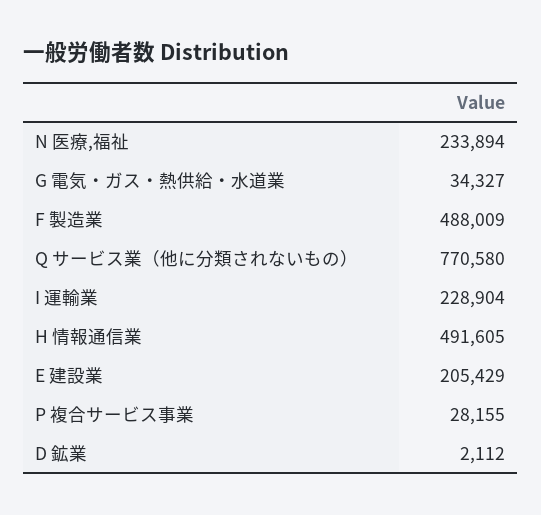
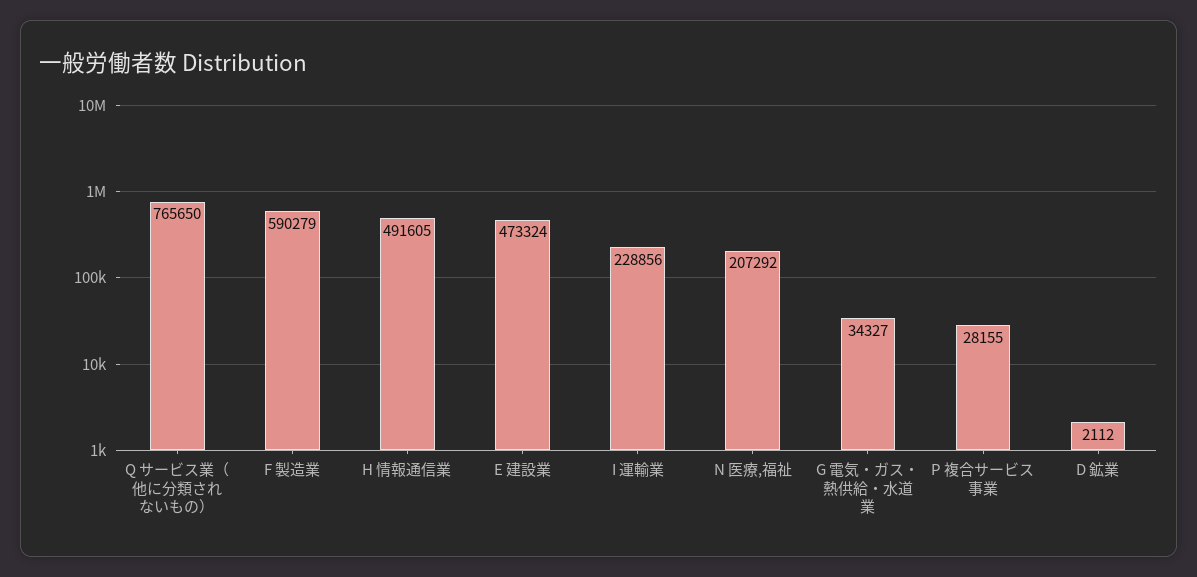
N 医療,福祉: 233894 -> 207292
F 製造業: 488009 -> 590279
Q サービス業（他に分類されないもの）: 770580 -> 765650
I 運輸業: 228904 -> 228856
E 建設業: 205429 -> 473324

